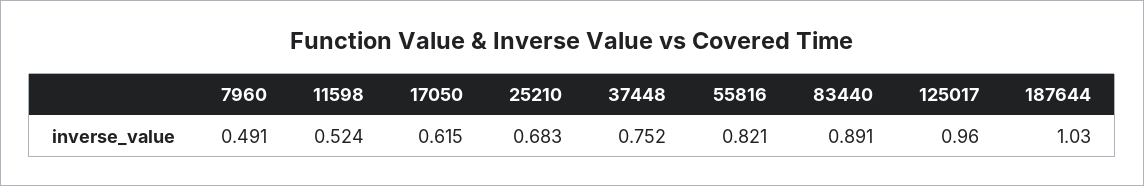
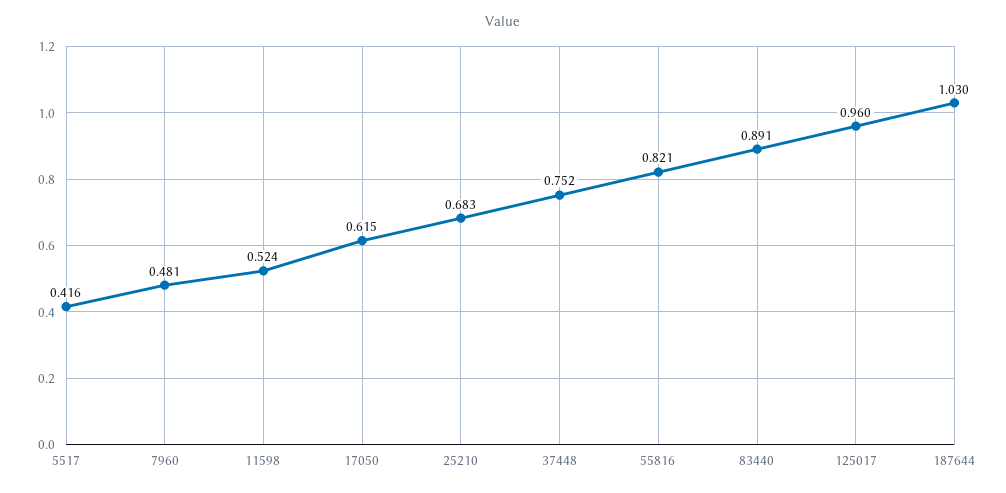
7960: 0.491 -> 0.481
5517: none -> 0.416

